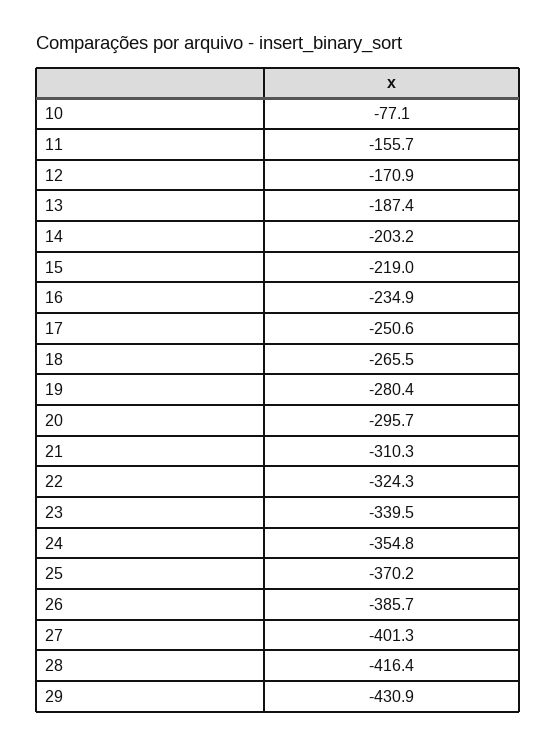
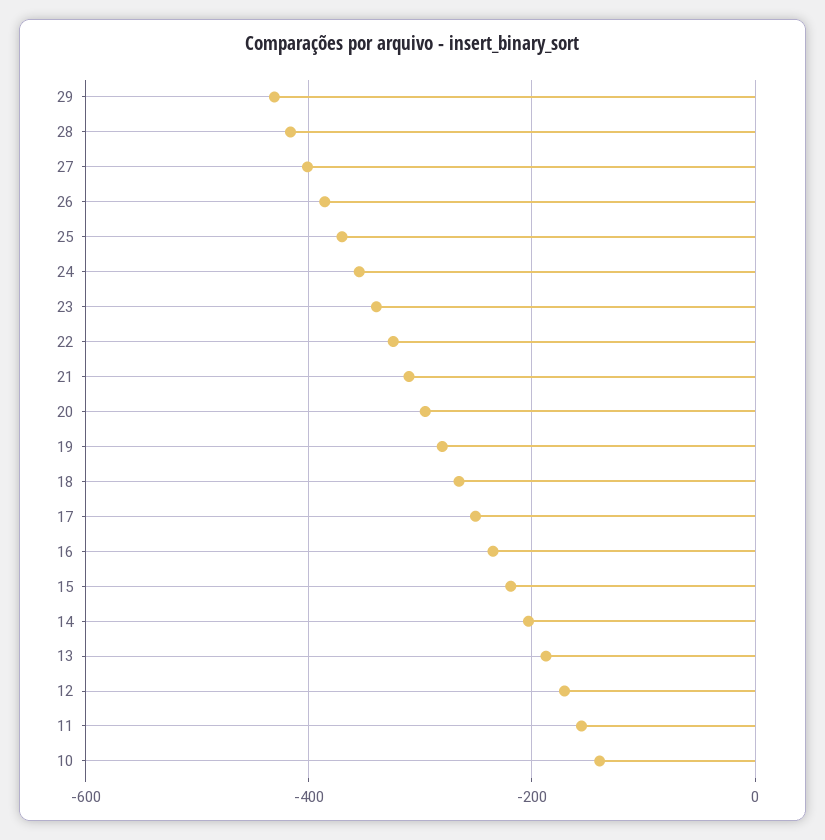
10: -77.1 -> -140

